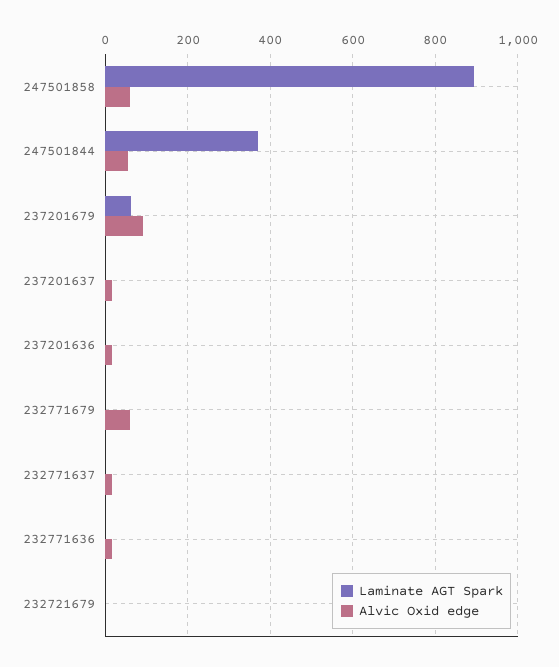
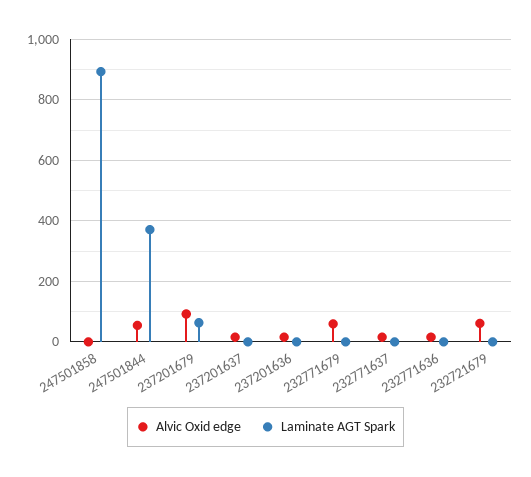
Alvic Oxid edge, 247501858: 60 -> 0
Alvic Oxid edge, 232721679: 0 -> 60

